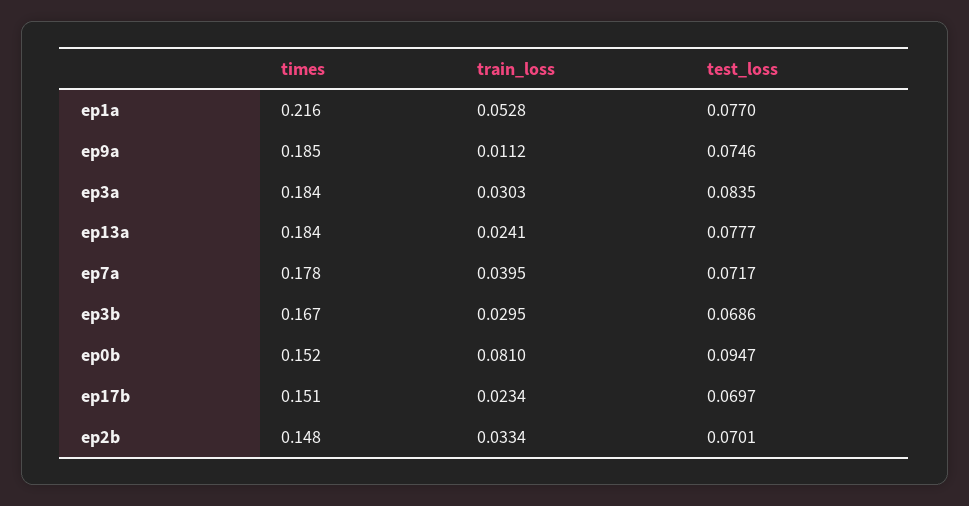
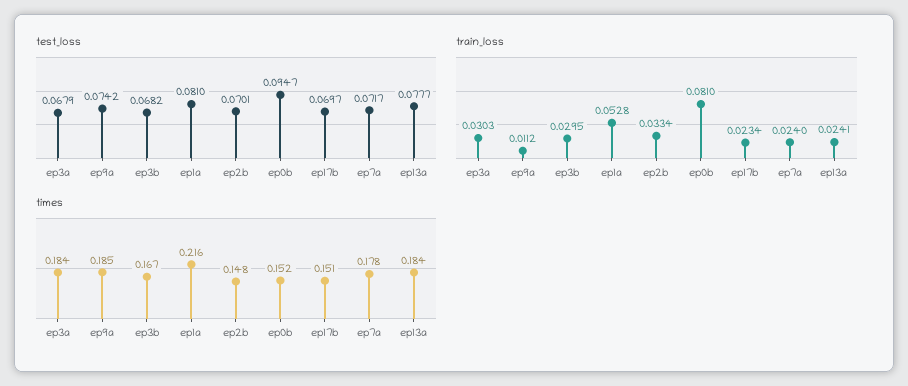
test_loss, ep1a: 0.077 -> 0.081
test_loss, ep9a: 0.0746 -> 0.0742
test_loss, ep3a: 0.0835 -> 0.0679
train_loss, ep7a: 0.0395 -> 0.024
test_loss, ep3b: 0.0686 -> 0.0682

